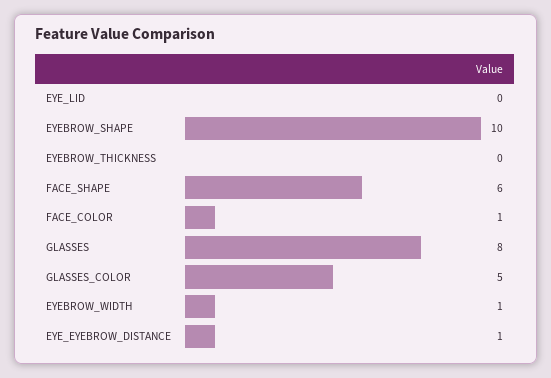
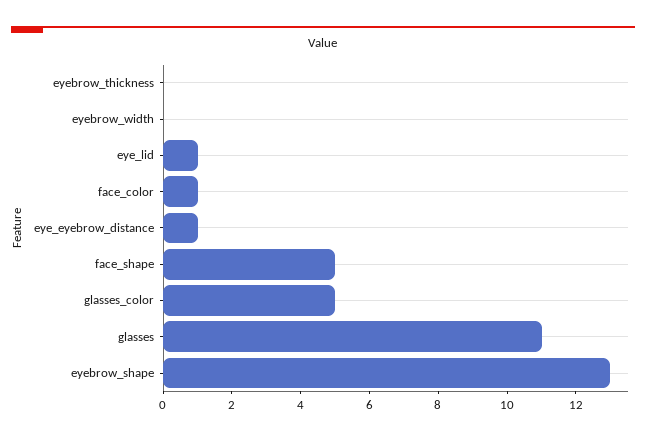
EYE_LID: 0 -> 1
EYEBROW_SHAPE: 10 -> 13
FACE_SHAPE: 6 -> 5
GLASSES: 8 -> 11
EYEBROW_WIDTH: 1 -> 0

